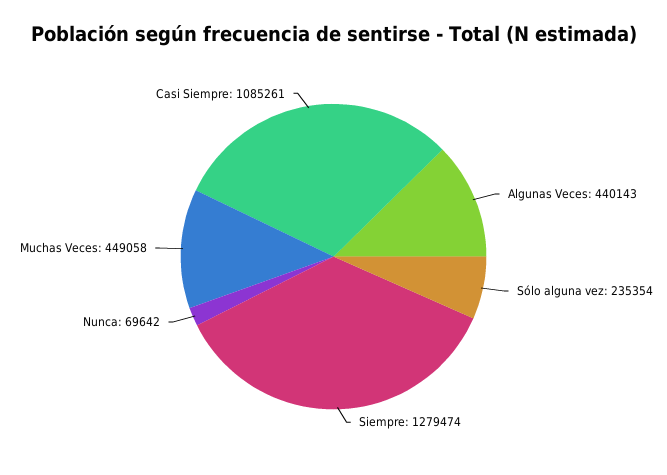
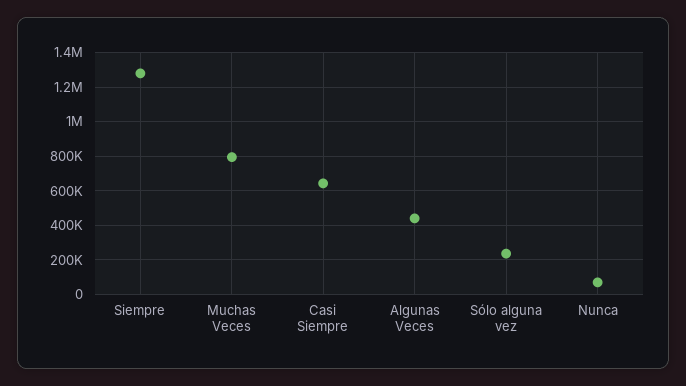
Muchas Veces: 449058 -> 800000
Casi Siempre: 1085261 -> 650000

